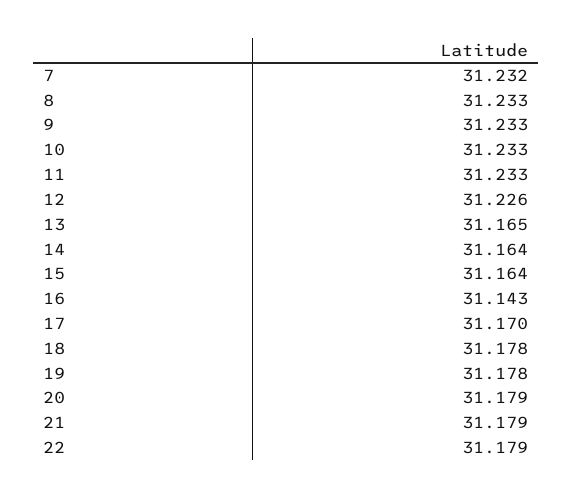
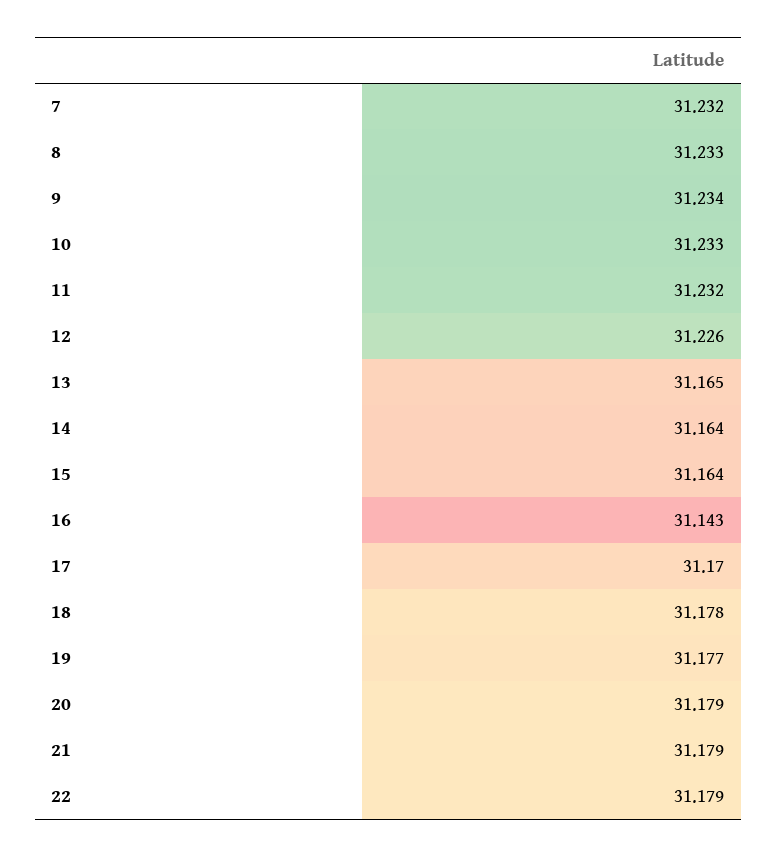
9: 31.233 -> 31.234
11: 31.233 -> 31.232
19: 31.178 -> 31.177

